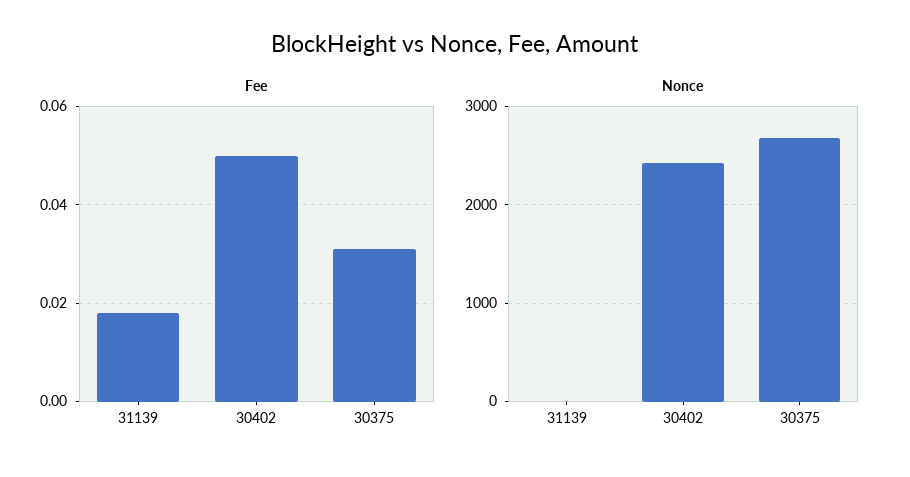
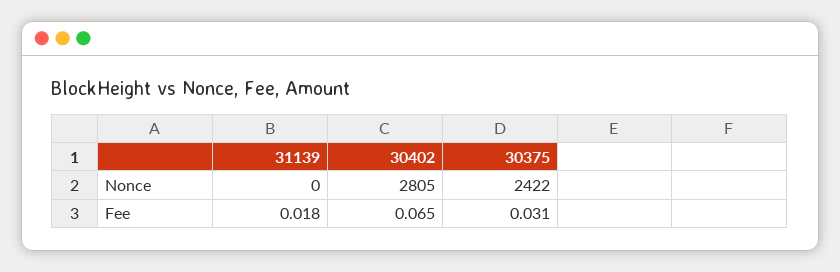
Fee, 30402: 0.05 -> 0.065
Nonce, 30402: 2400 -> 2805
Nonce, 30375: 2700 -> 2422

